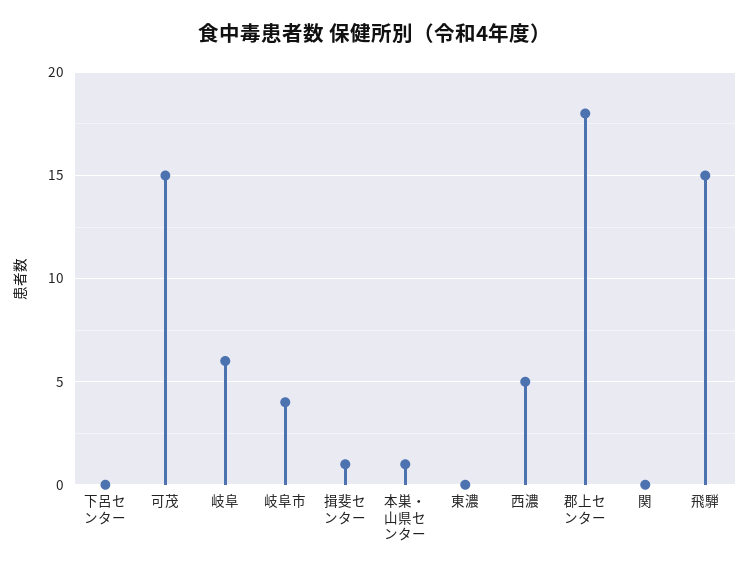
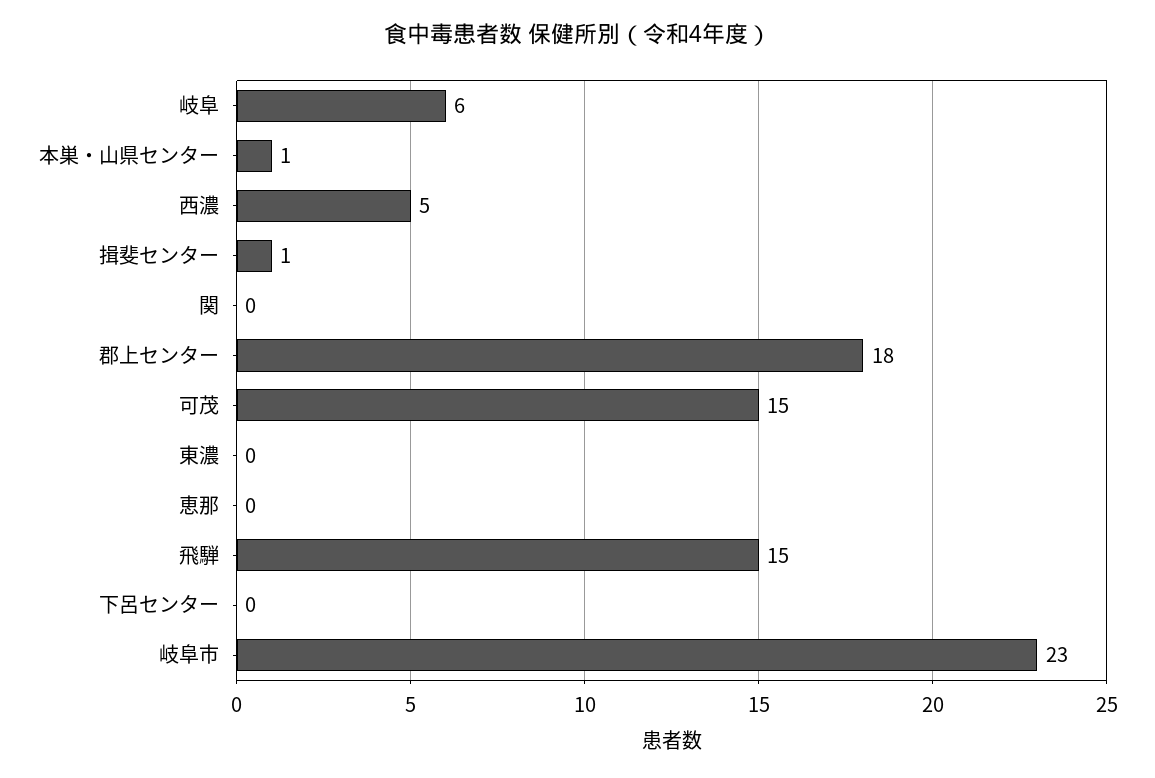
岐阜市: 4 -> 23
恵那: none -> 0

